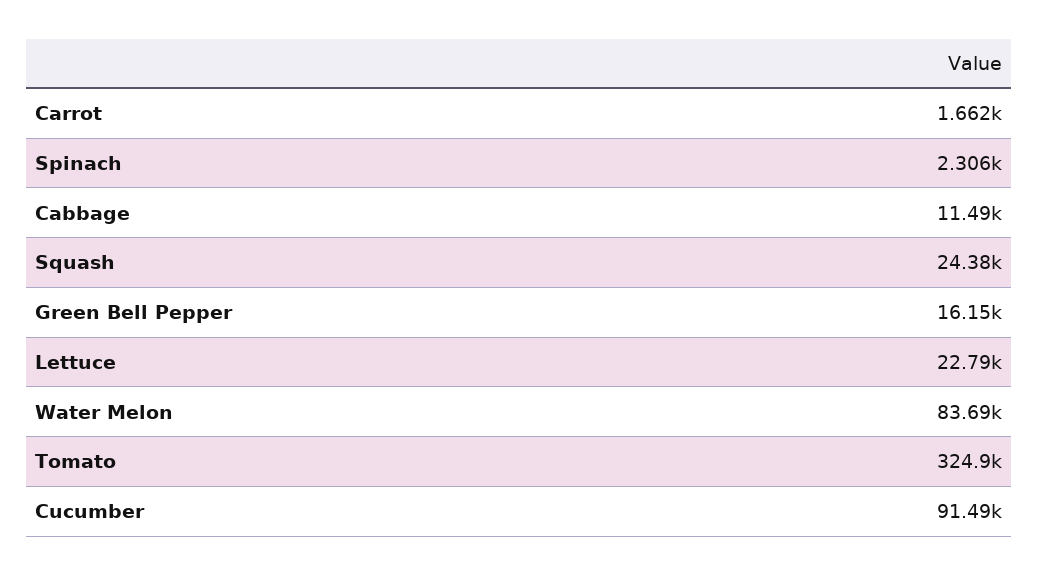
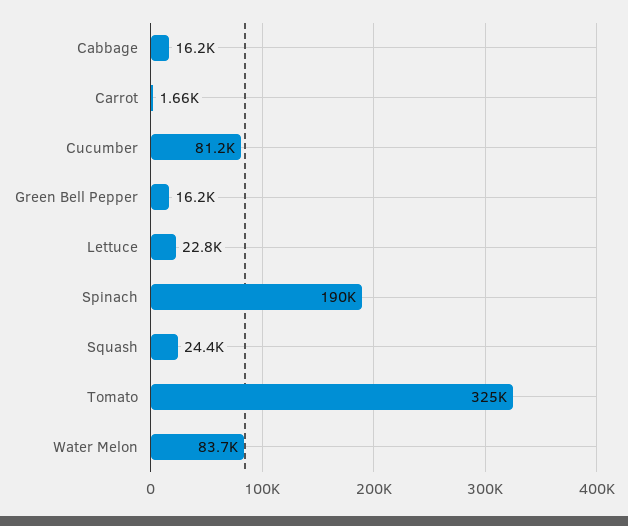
Spinach: 2306 -> 190000
Cabbage: 11490 -> 16200
Cucumber: 91490 -> 81200

